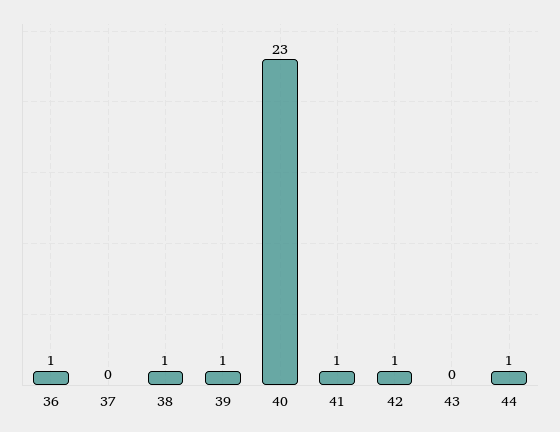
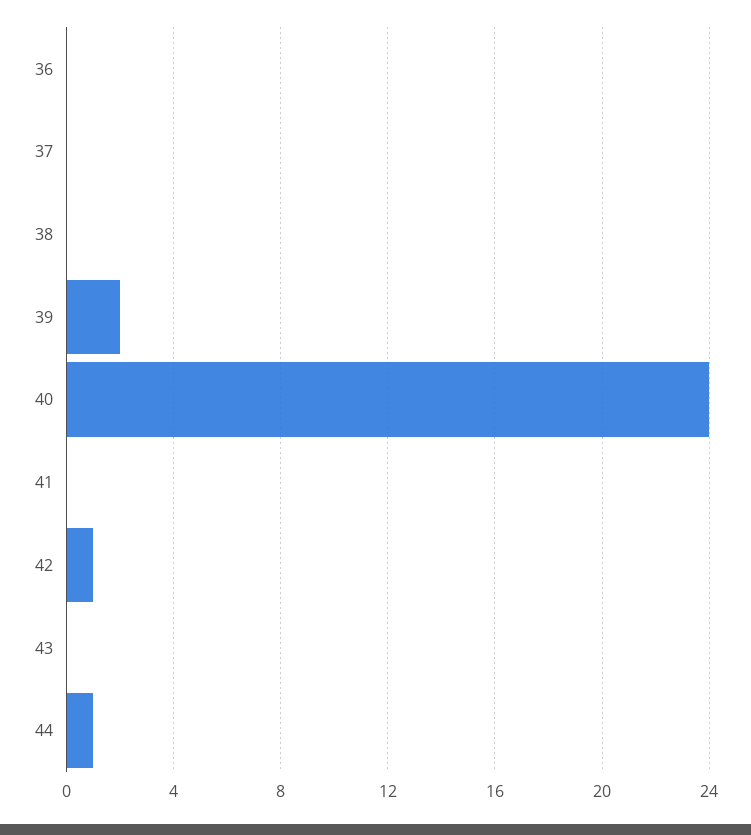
36: 1 -> 0
38: 1 -> 0
39: 1 -> 2
40: 23 -> 24
41: 1 -> 0

